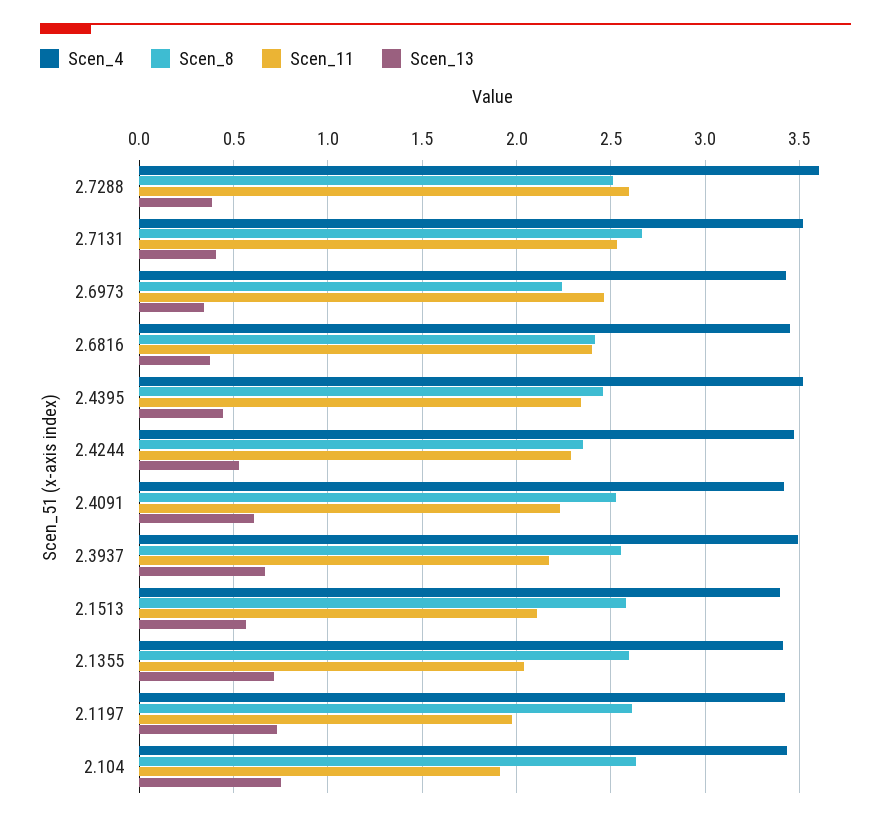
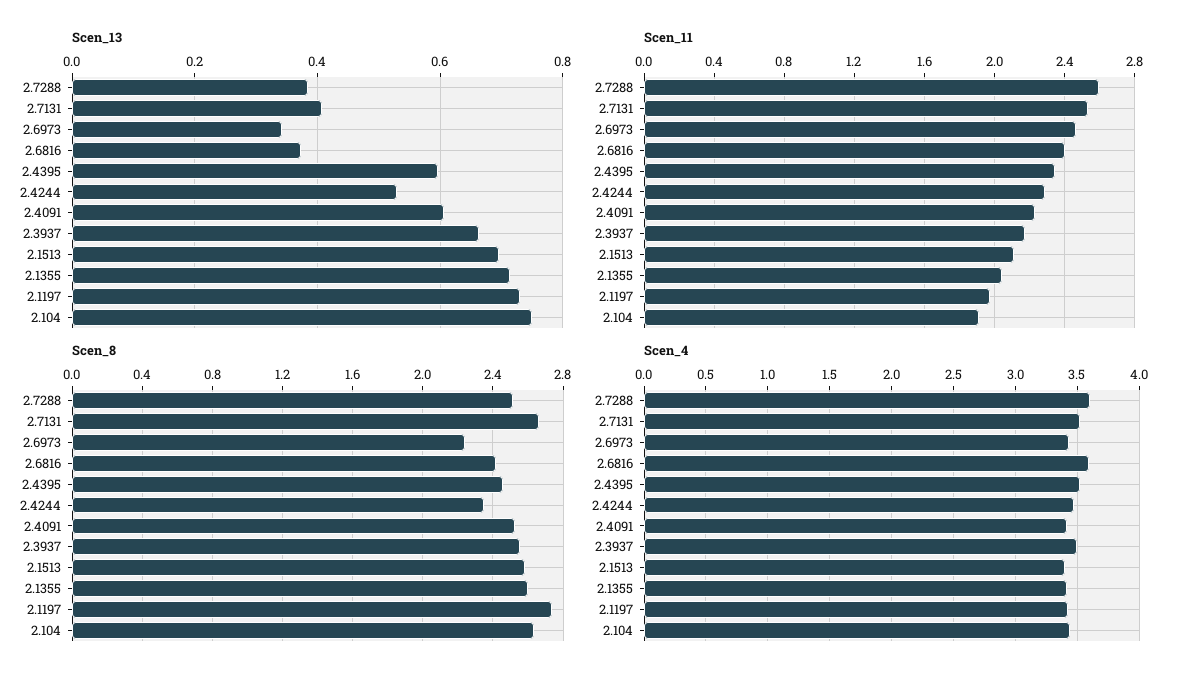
Scen_4, 2.6816: 3.45 -> 3.6
Scen_13, 2.4395: 0.45 -> 0.6
Scen_13, 2.1513: 0.55 -> 0.7
Scen_8, 2.1197: 2.6 -> 2.75

